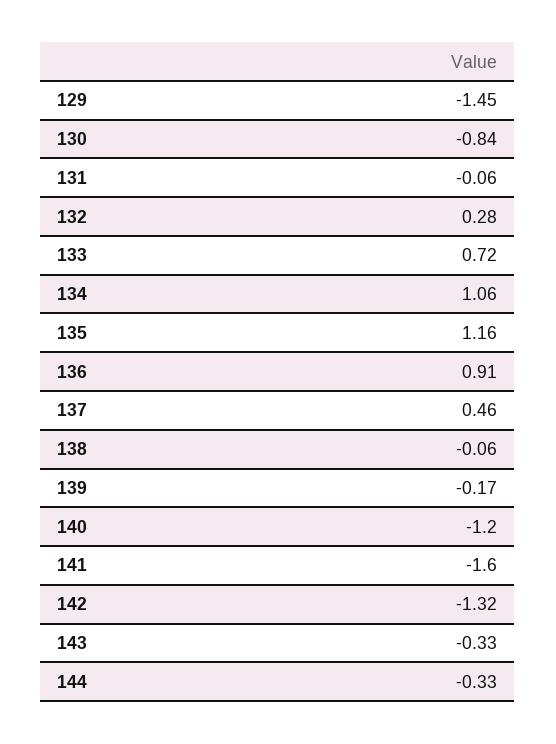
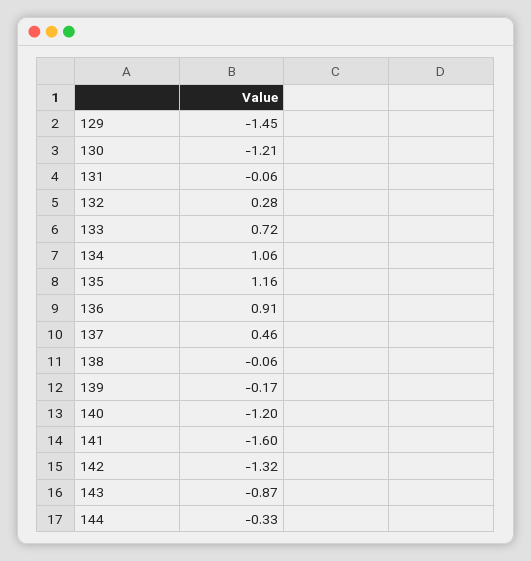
130: -0.84 -> -1.21
143: -0.33 -> -0.87

